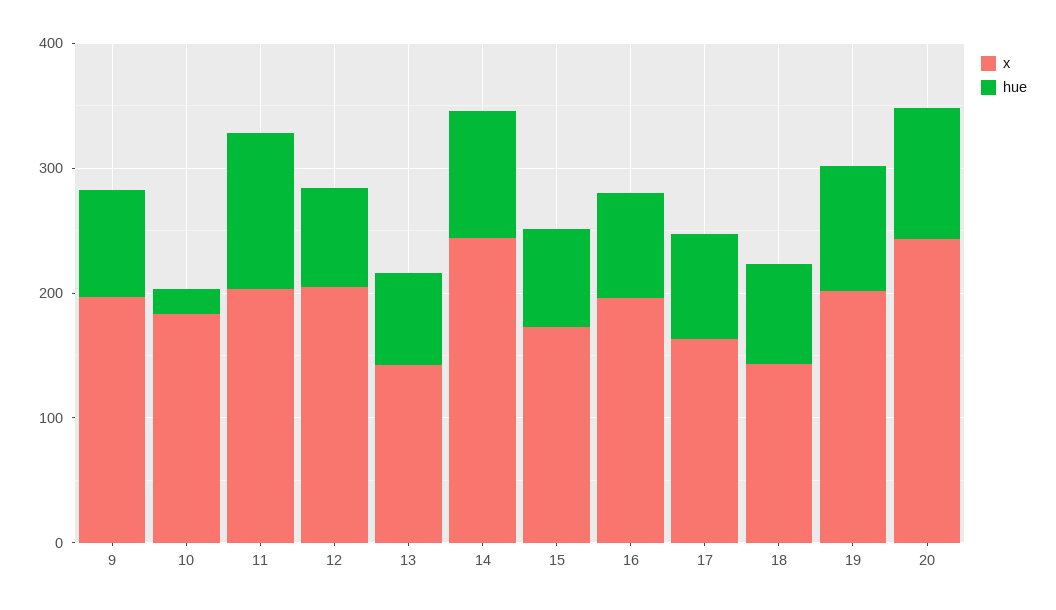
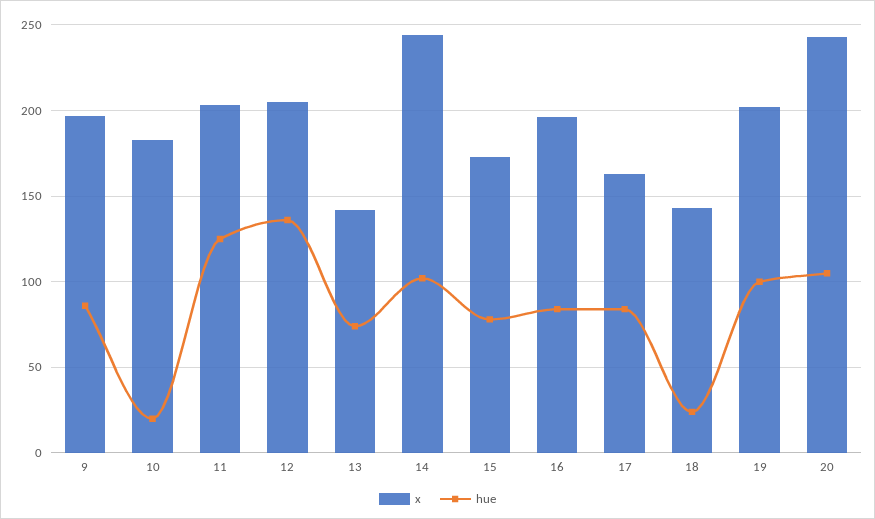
hue, 12: 80 -> 135
hue, 18: 80 -> 25

